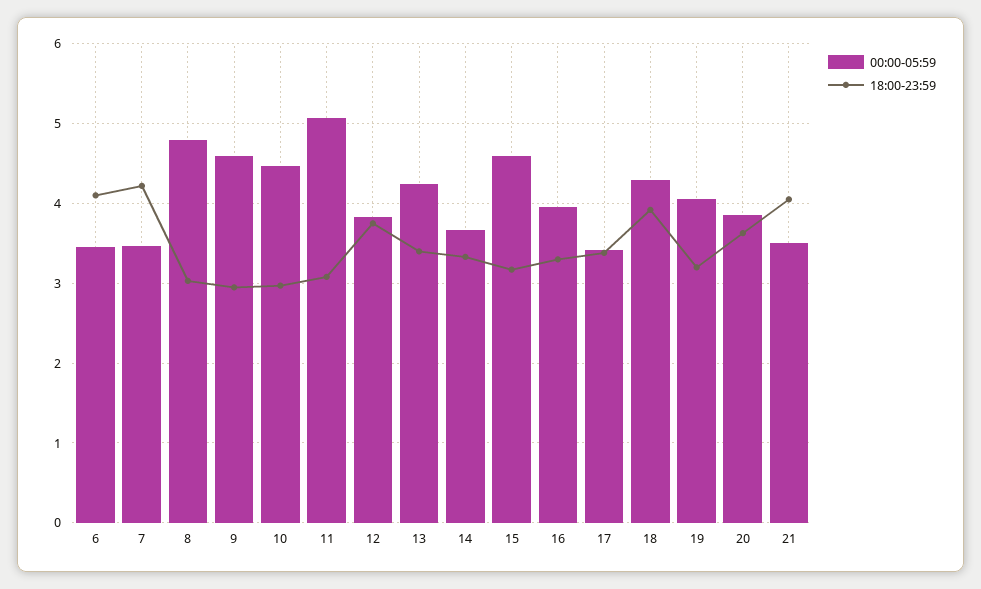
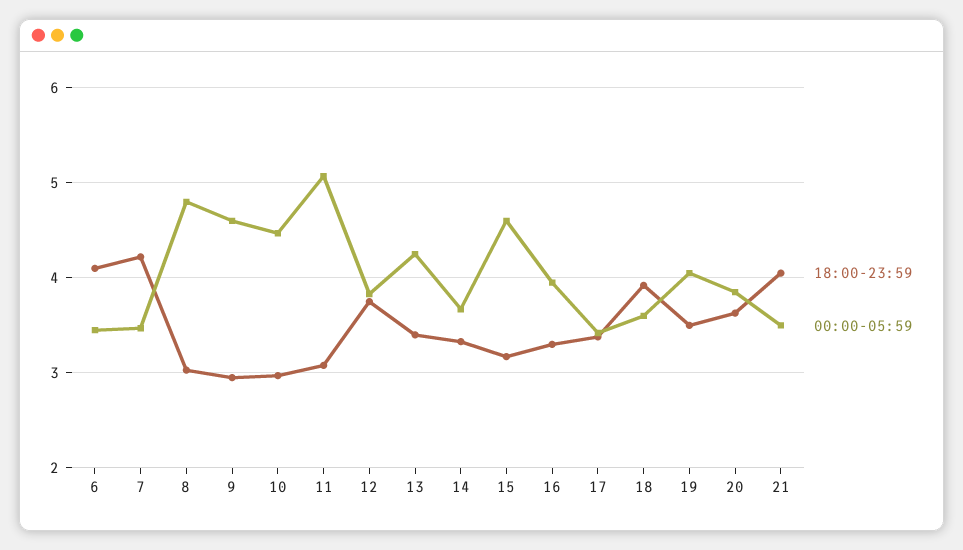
00:00-05:59, 18: 4.3 -> 3.6
18:00-23:59, 19: 3.2 -> 3.5

